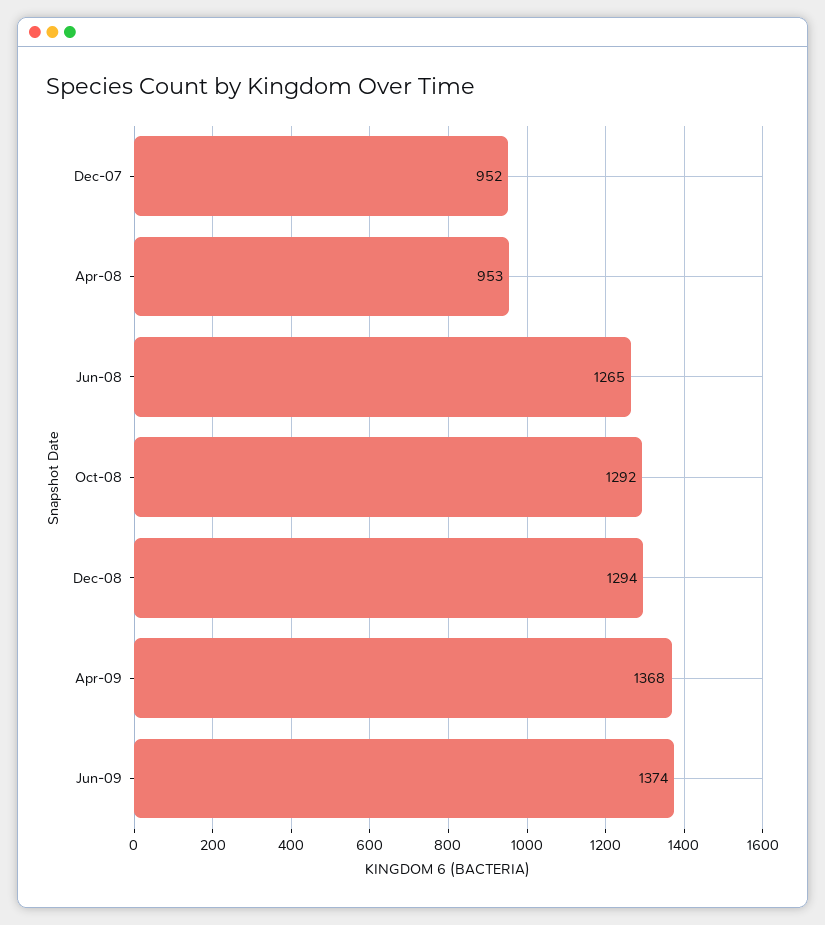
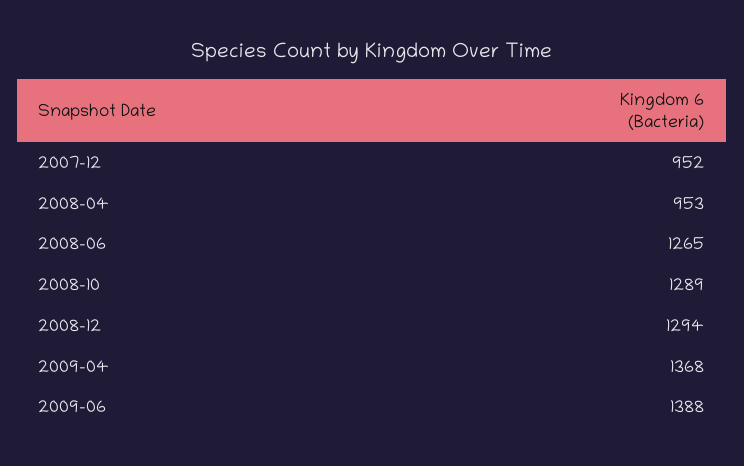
Oct-08: 1292 -> 1289
Jun-09: 1374 -> 1388

